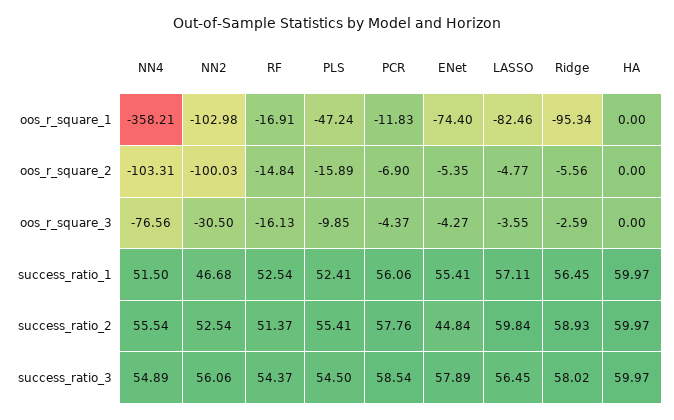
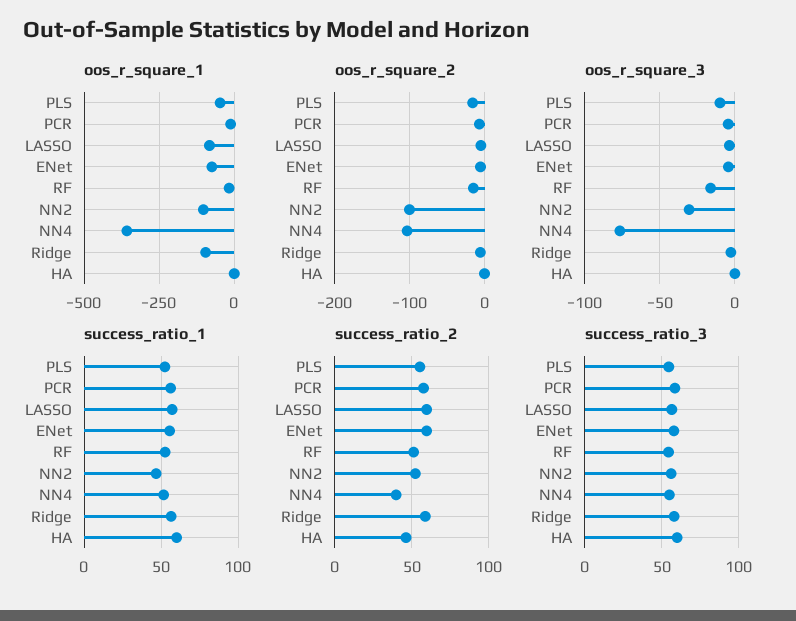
success_ratio_2, NN4: 55.54 -> 40
success_ratio_2, ENet: 44.84 -> 60
success_ratio_2, HA: 59.97 -> 45

